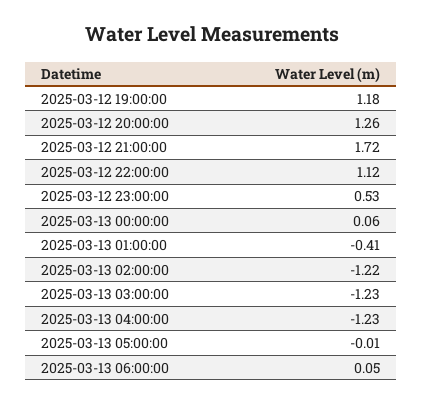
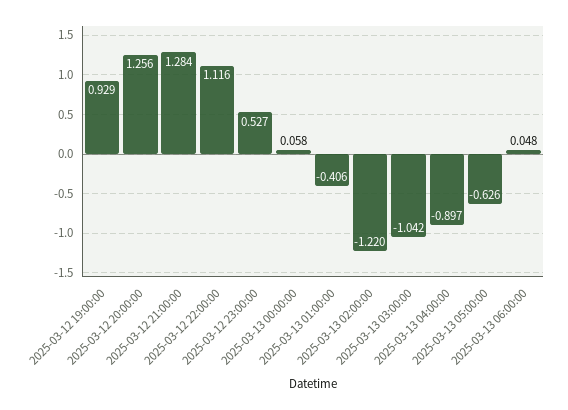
2025-03-12 19:00:00: 1.18 -> 0.929
2025-03-12 21:00:00: 1.72 -> 1.284
2025-03-13 03:00:00: -1.23 -> -1.042
2025-03-13 04:00:00: -1.23 -> -0.897
2025-03-13 05:00:00: -0.01 -> -0.626

